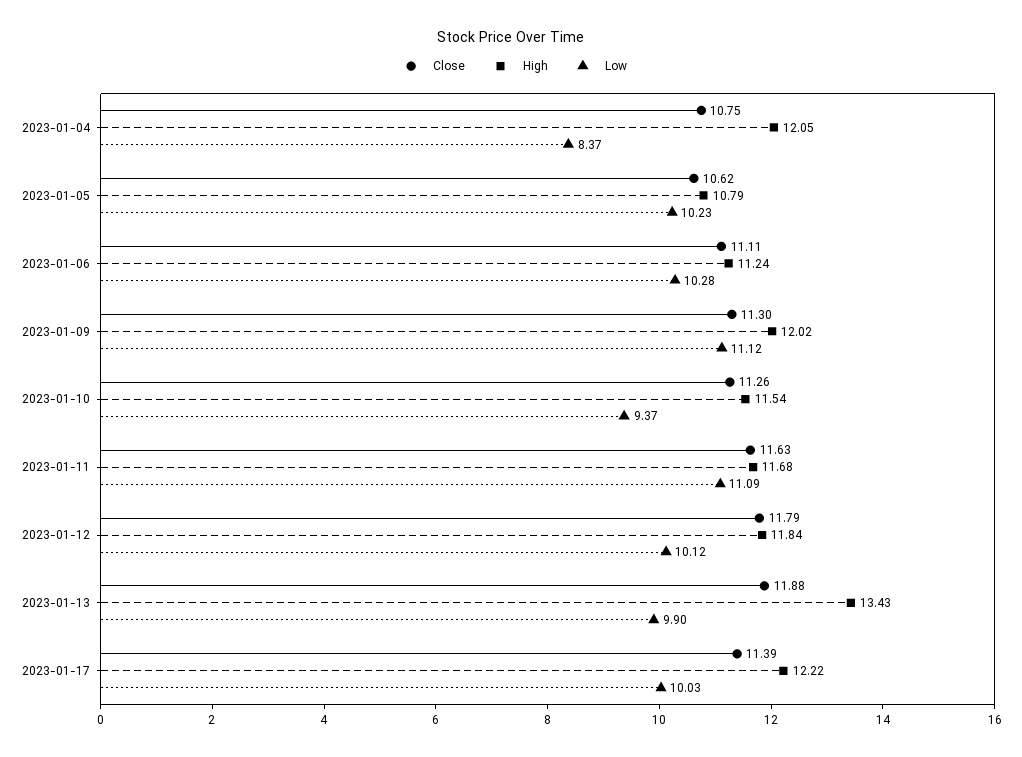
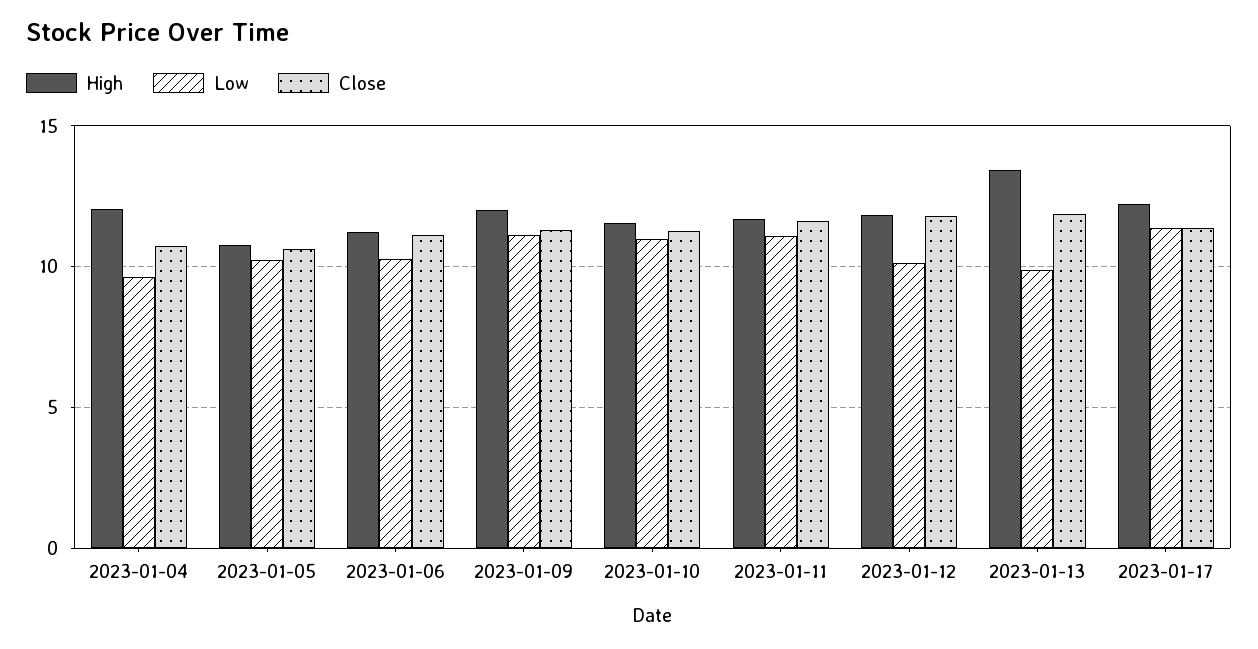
Low, 2023-01-04: 8.37 -> 9.5
Low, 2023-01-10: 9.37 -> 11
Low, 2023-01-17: 10.03 -> 11.5

